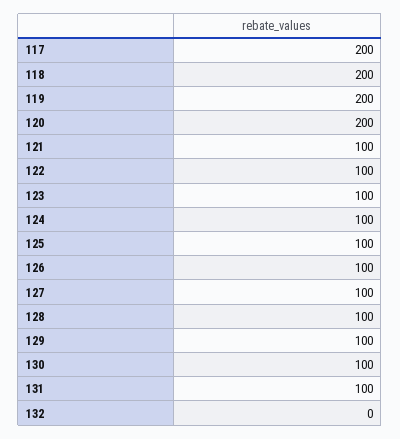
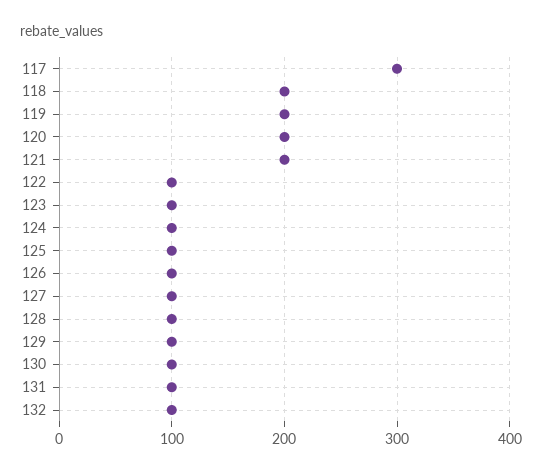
117: 200 -> 300
121: 100 -> 200
132: 0 -> 100

